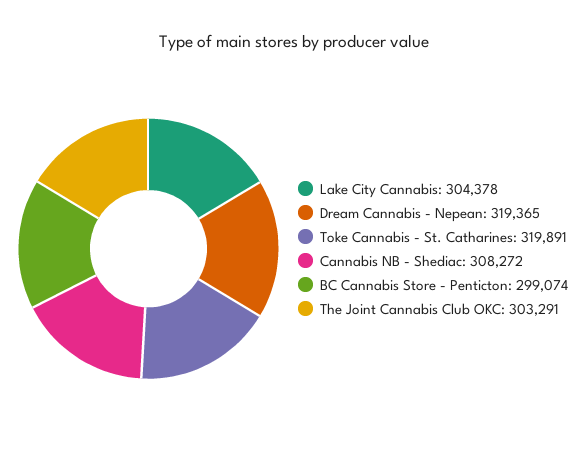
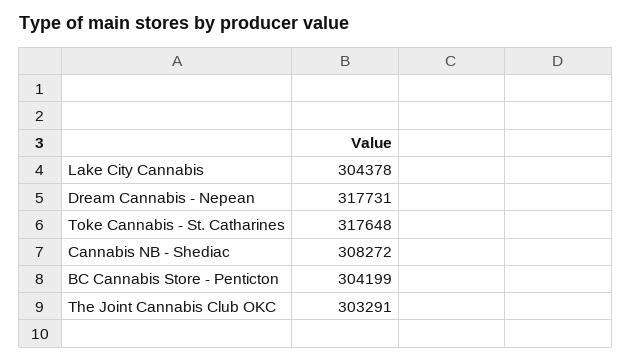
Dream Cannabis - Nepean: 319365 -> 317731
Toke Cannabis - St. Catharines: 319891 -> 317648
BC Cannabis Store - Penticton: 299074 -> 304199

